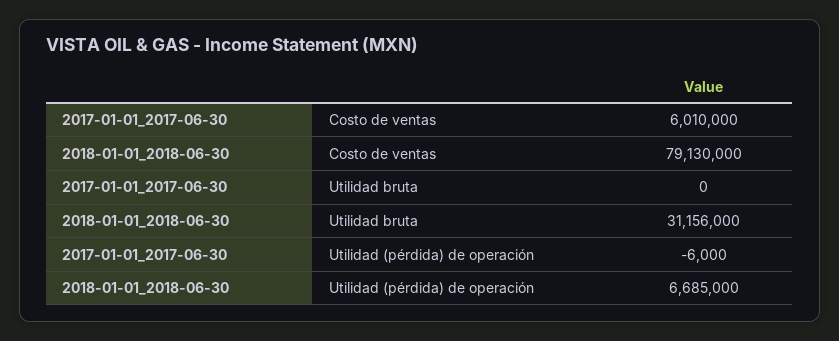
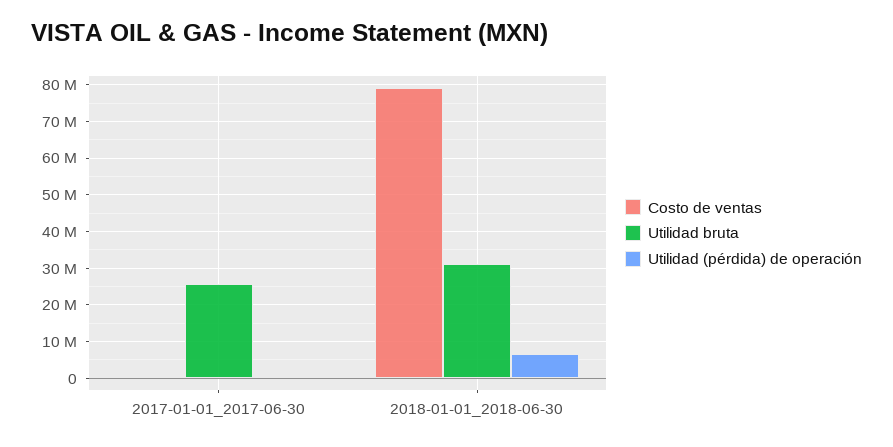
Costo de ventas, 2017-01-01_2017-06-30: 6010000 -> 0
Utilidad bruta, 2017-01-01_2017-06-30: 0 -> 26000000

